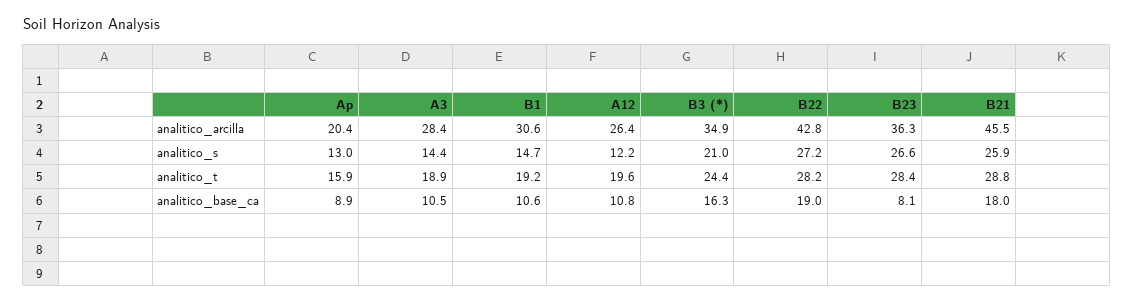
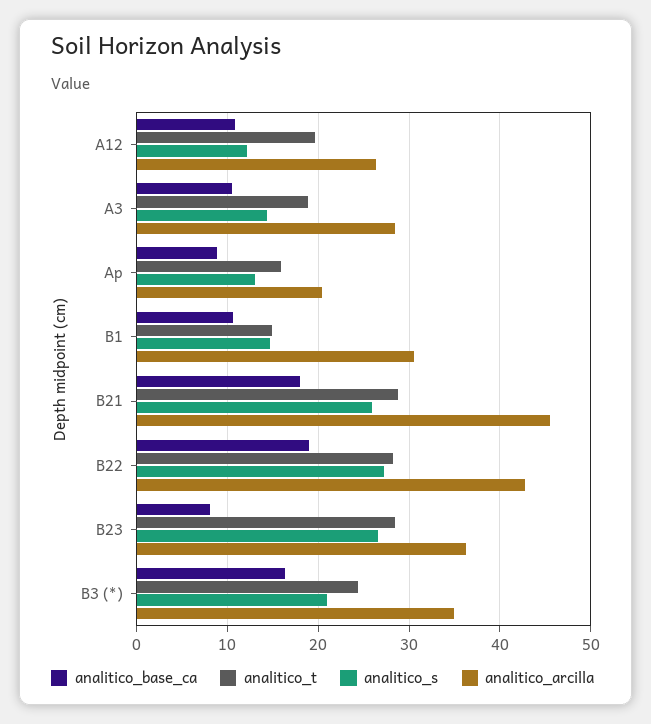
analitico_t, B1: 19.2 -> 15

